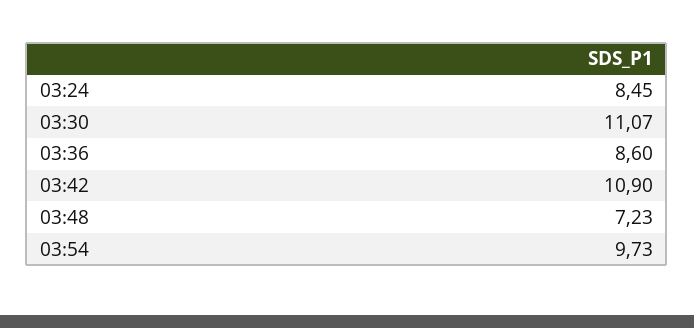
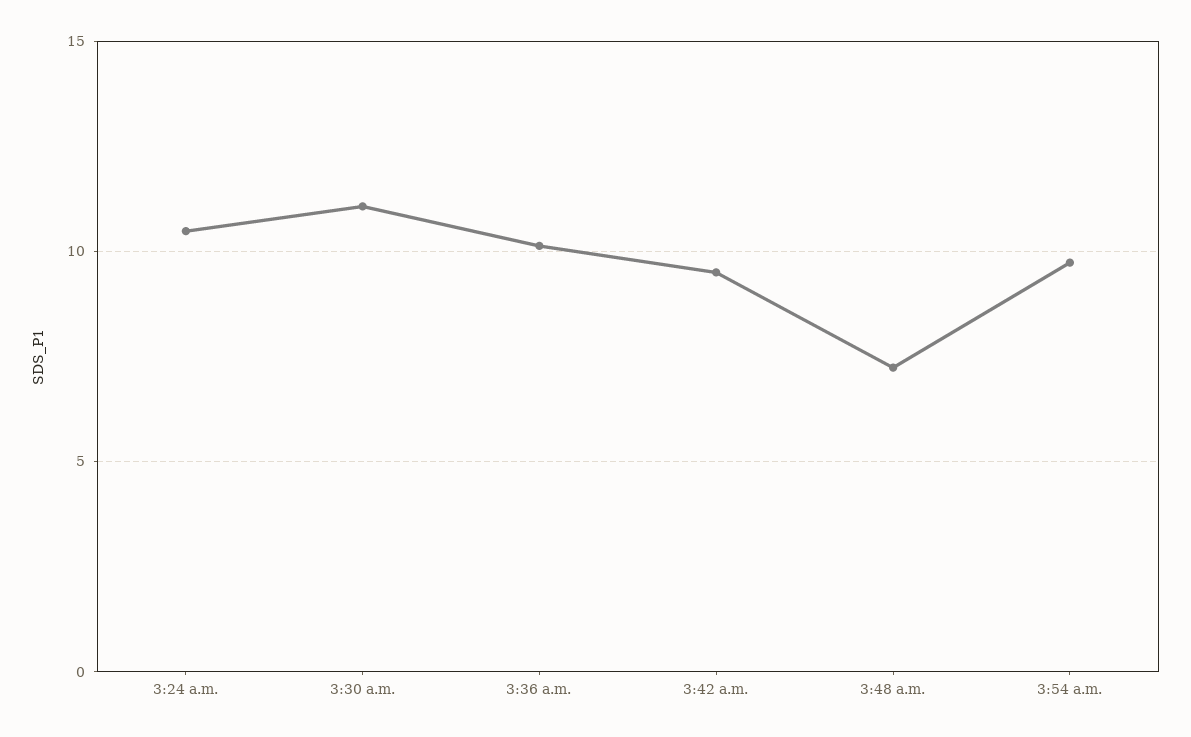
03:24: 8.45 -> 10.5
03:36: 8.6 -> 10
03:42: 10.9 -> 9.5

